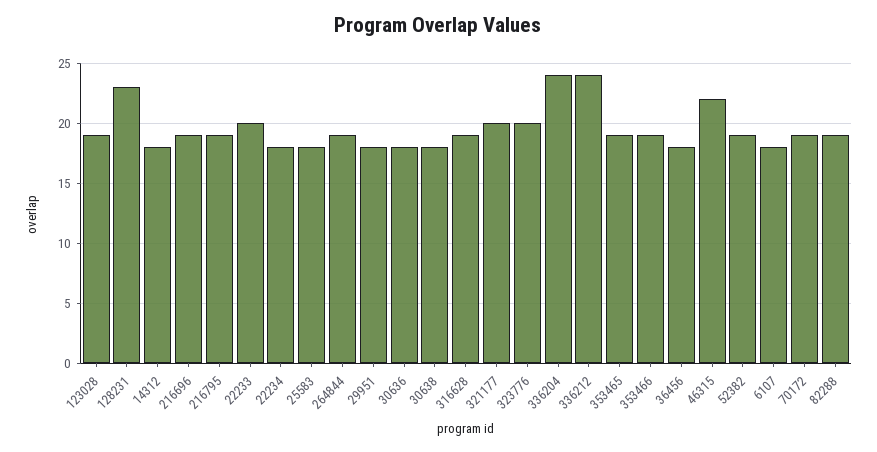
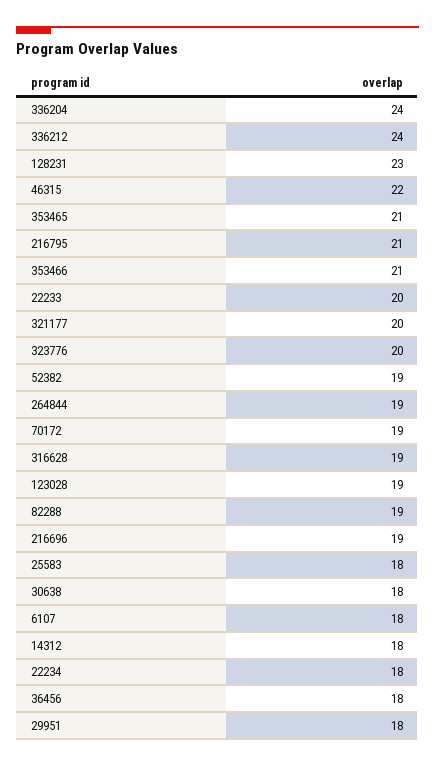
216795: 19 -> 21
30636: 18 -> none
353465: 19 -> 21
353466: 19 -> 21

